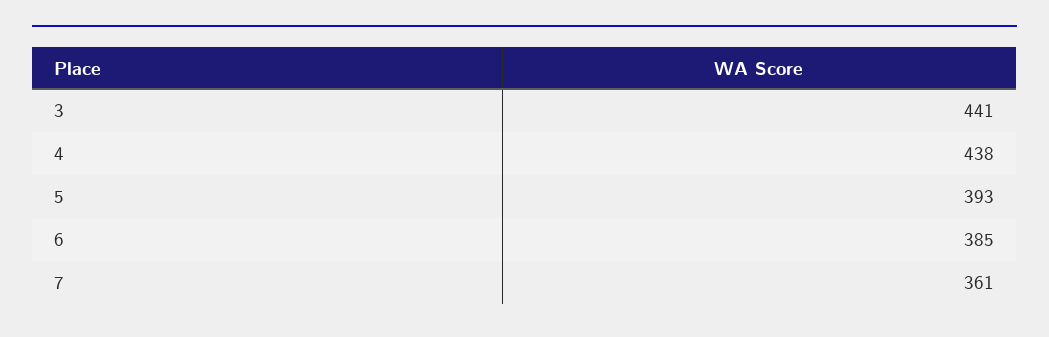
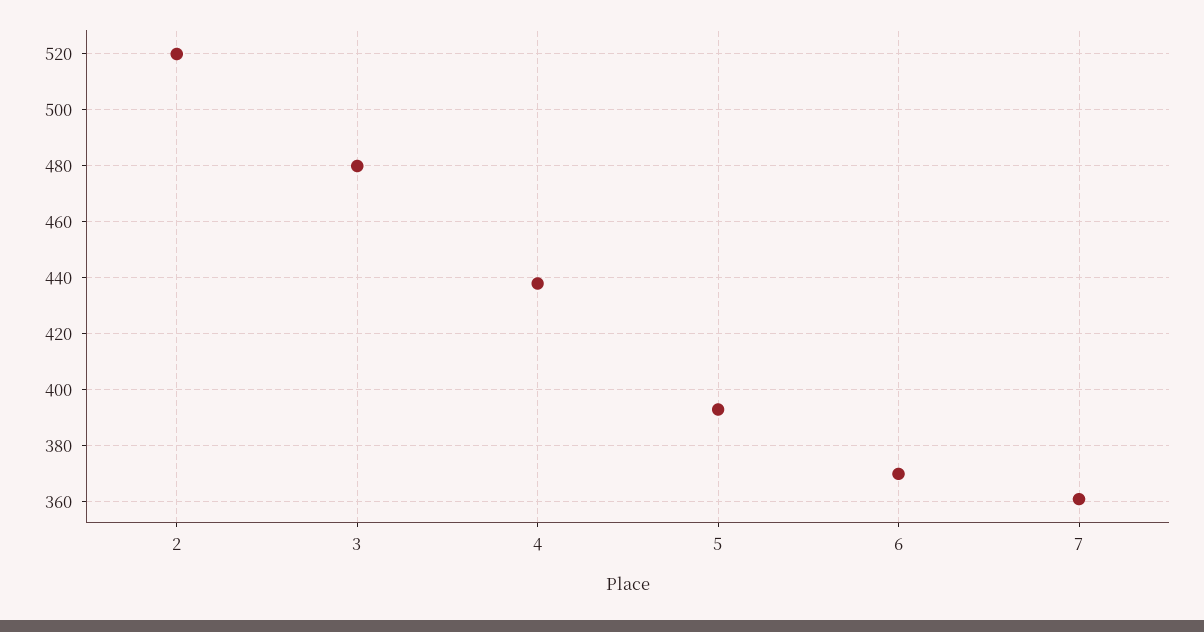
3: 441 -> 480
6: 385 -> 370
2: none -> 520

